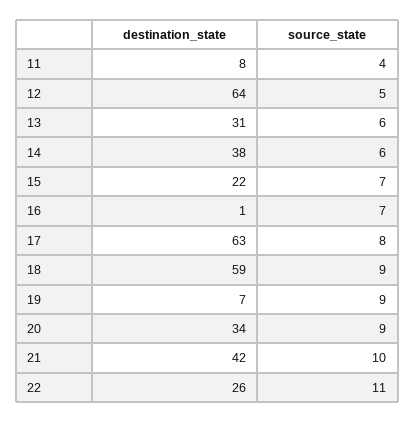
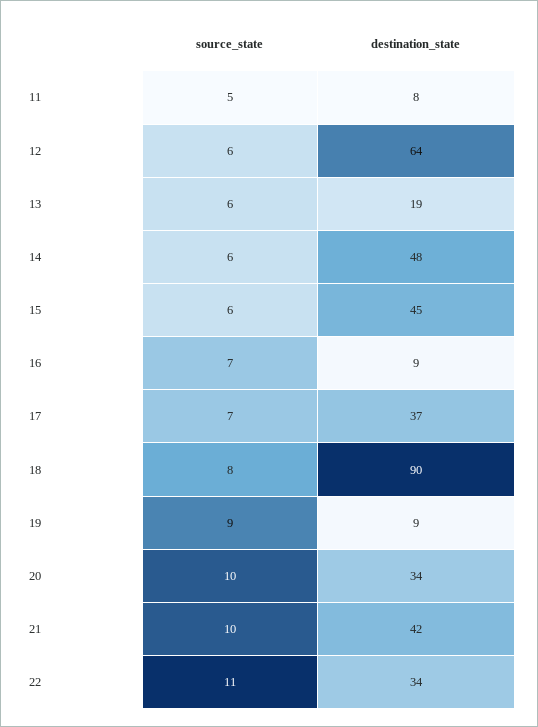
source_state, 11: 4 -> 5
source_state, 12: 5 -> 6
destination_state, 13: 31 -> 19
destination_state, 14: 38 -> 48
destination_state, 15: 22 -> 45
source_state, 15: 7 -> 6
destination_state, 16: 1 -> 9
destination_state, 17: 63 -> 37
source_state, 17: 8 -> 7
destination_state, 18: 59 -> 90
source_state, 18: 9 -> 8
destination_state, 19: 7 -> 9
source_state, 20: 9 -> 10
destination_state, 22: 26 -> 34

